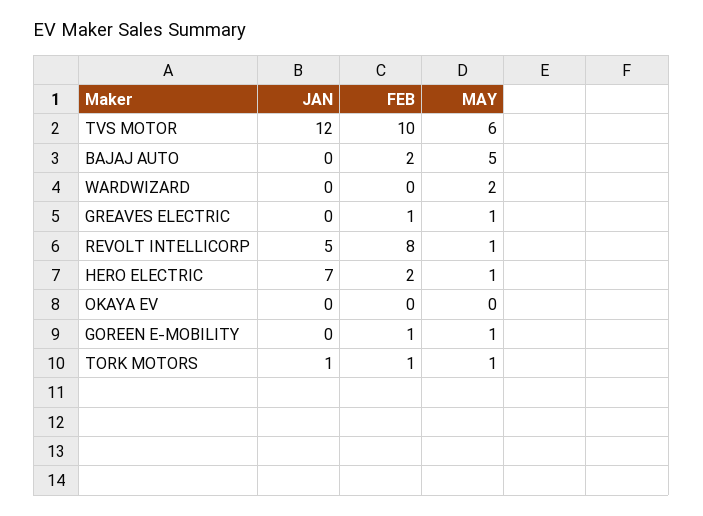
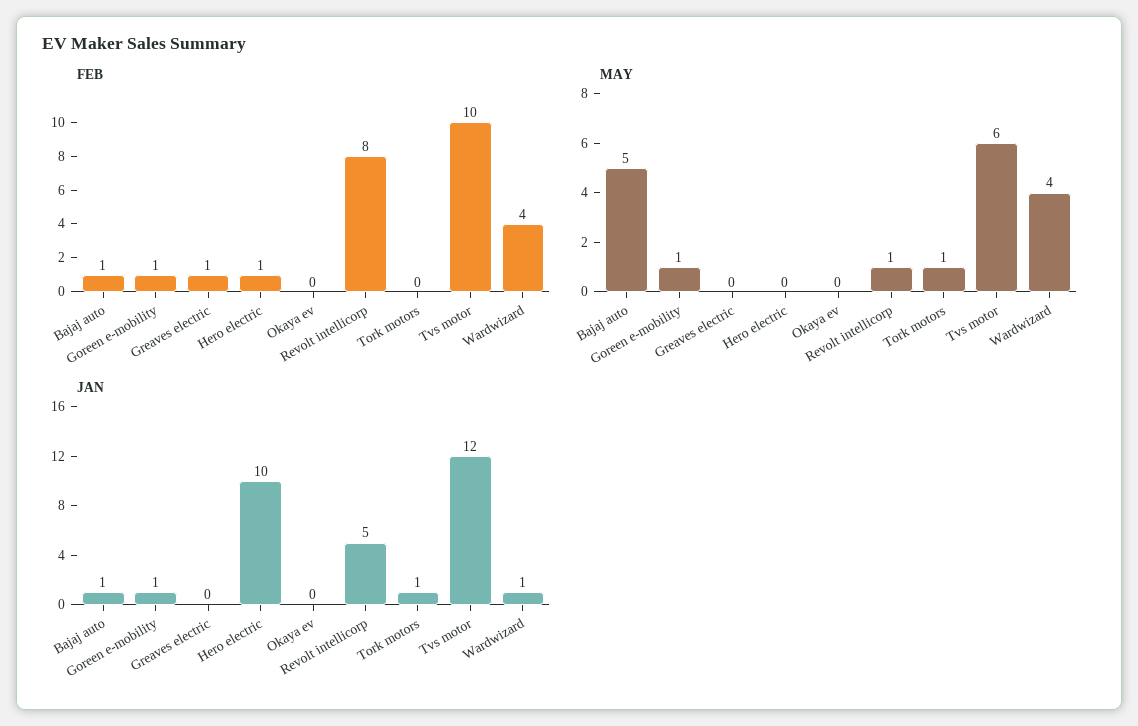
JAN, BAJAJ AUTO: 0 -> 1
FEB, BAJAJ AUTO: 2 -> 1
JAN, WARDWIZARD: 0 -> 1
FEB, WARDWIZARD: 0 -> 4
MAY, WARDWIZARD: 2 -> 4
MAY, GREAVES ELECTRIC: 1 -> 0
JAN, HERO ELECTRIC: 7 -> 10
FEB, HERO ELECTRIC: 2 -> 1
MAY, HERO ELECTRIC: 1 -> 0
JAN, GOREEN E-MOBILITY: 0 -> 1
FEB, TORK MOTORS: 1 -> 0

